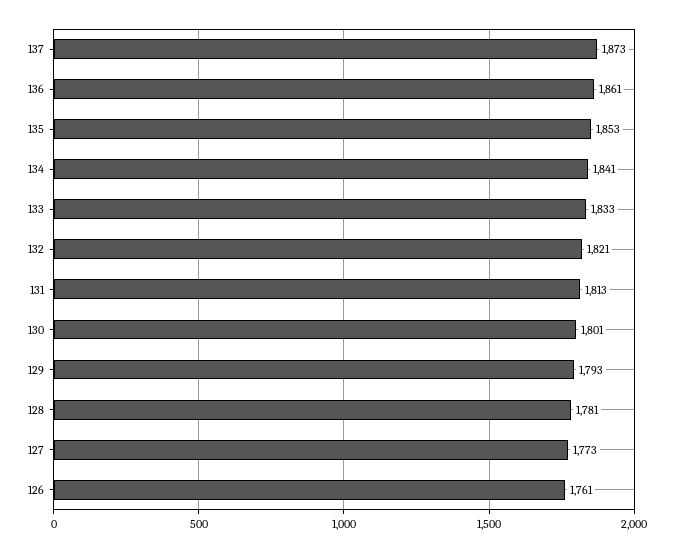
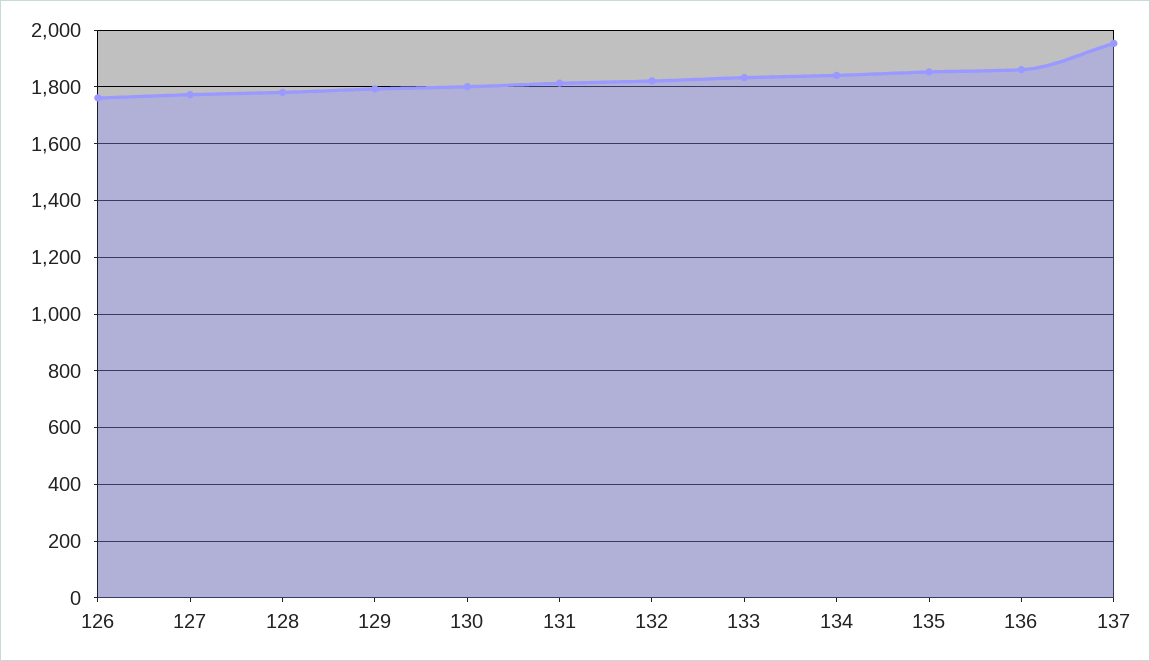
137: 1873 -> 1950

